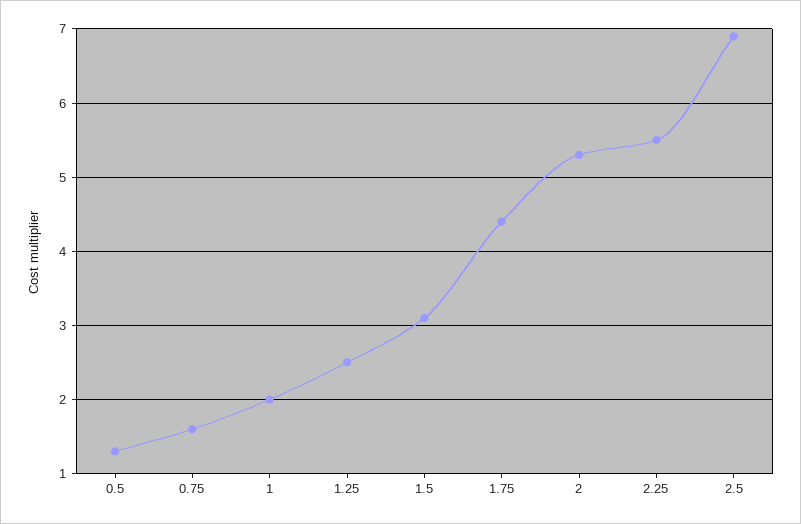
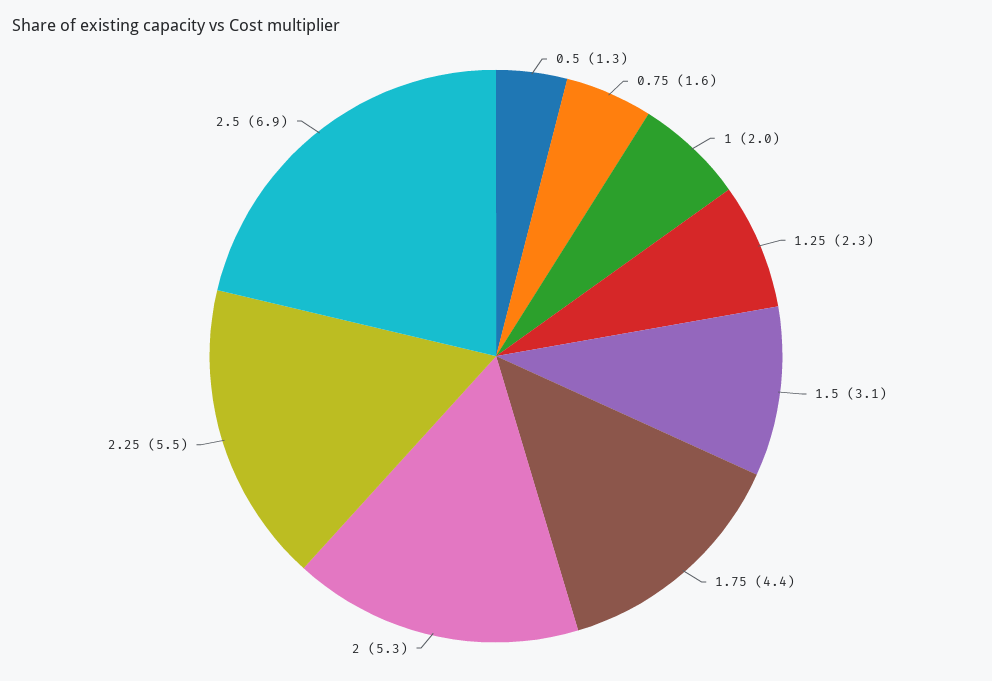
1.25: 2.5 -> 2.3

